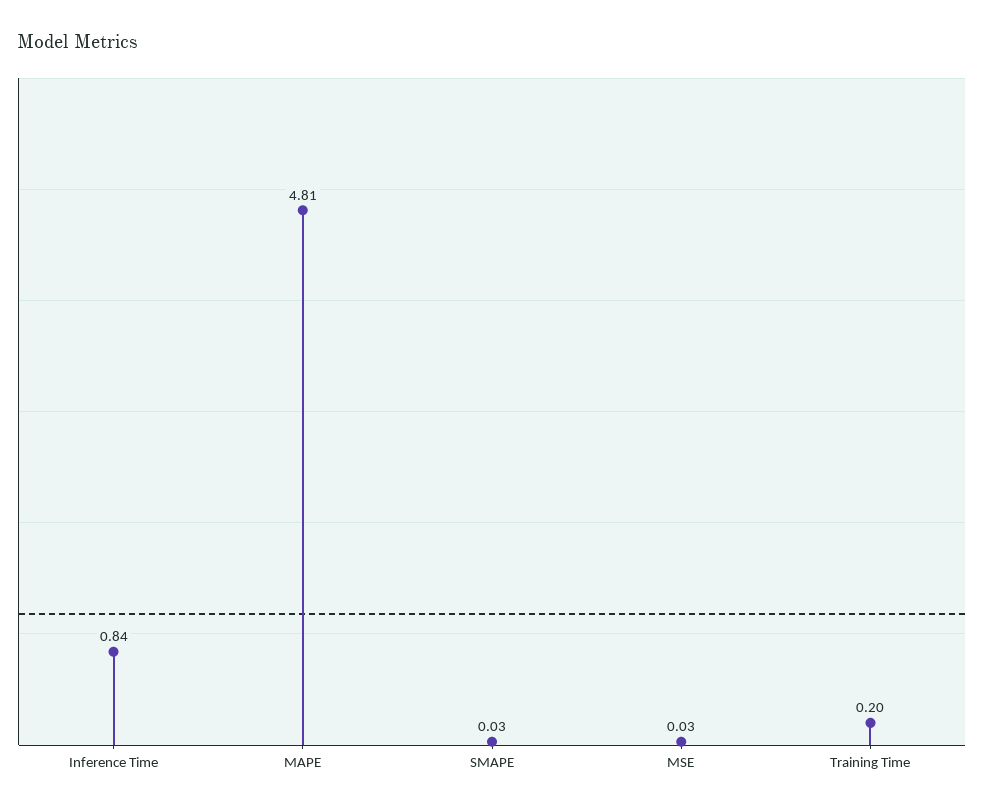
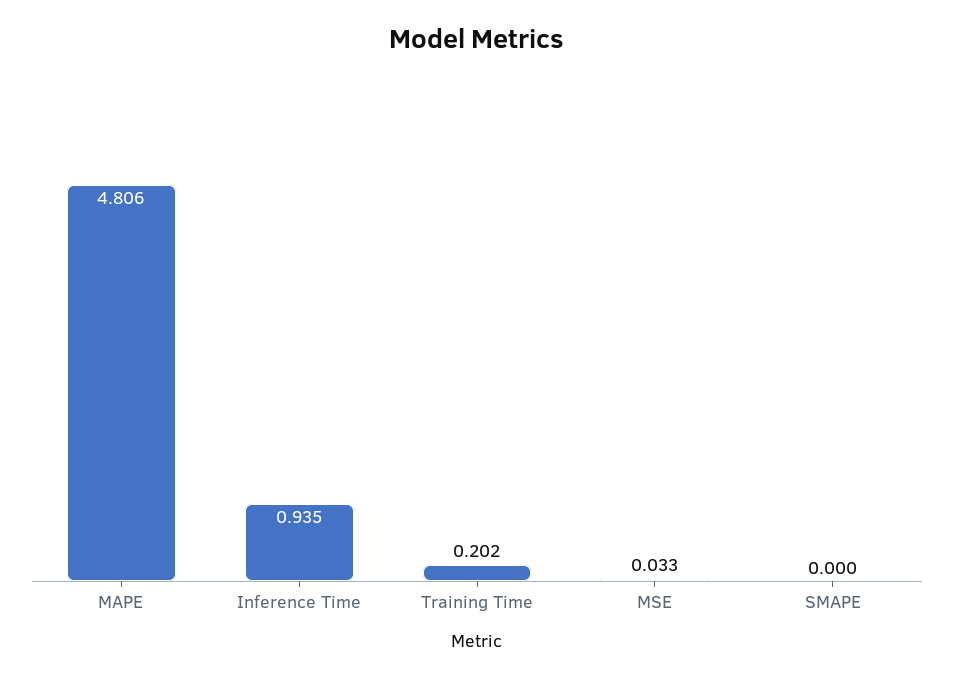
Inference Time: 0.84 -> 0.935
SMAPE: 0.03 -> 0

